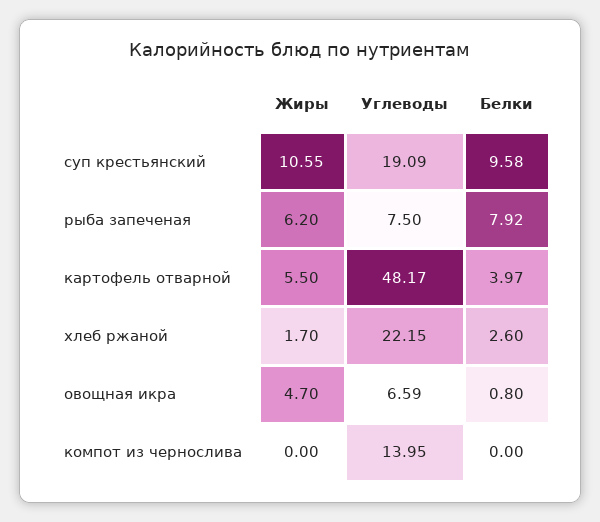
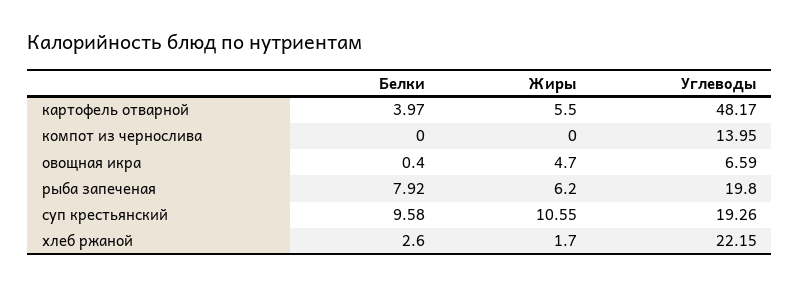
Углеводы, суп крестьянский: 19.09 -> 19.26
Углеводы, рыба запеченая: 7.5 -> 19.8
Белки, овощная икра: 0.8 -> 0.4

